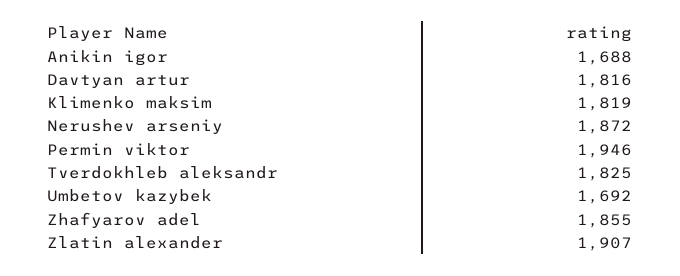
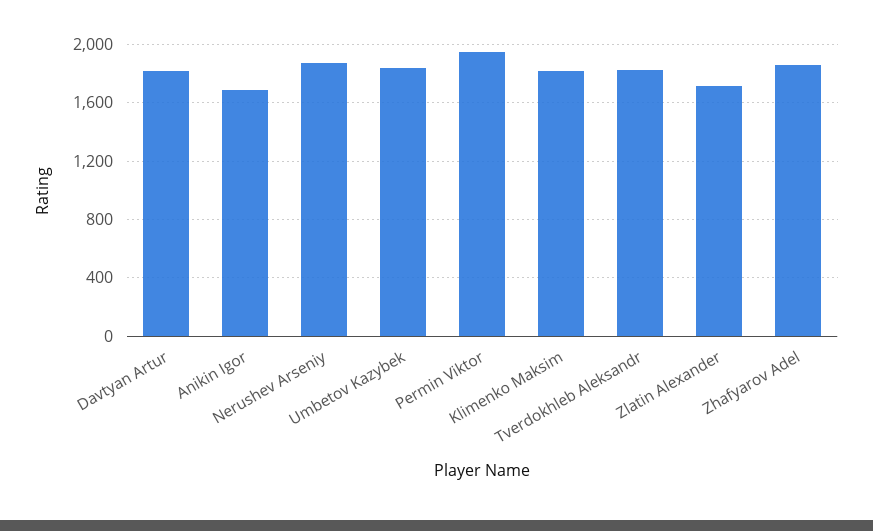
Umbetov kazybek: 1692 -> 1850
Zlatin alexander: 1907 -> 1700

